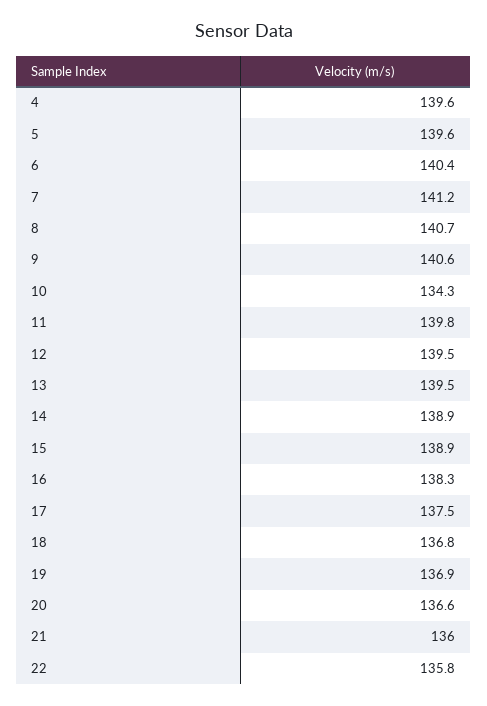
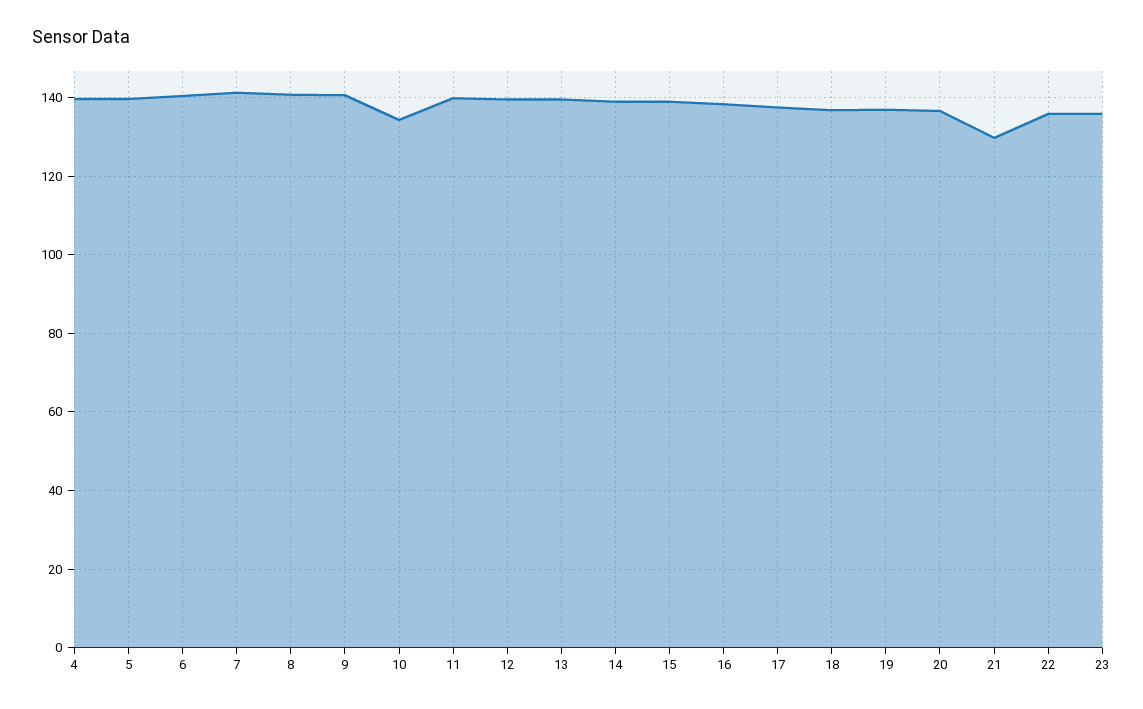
21: 136 -> 130
23: none -> 136

